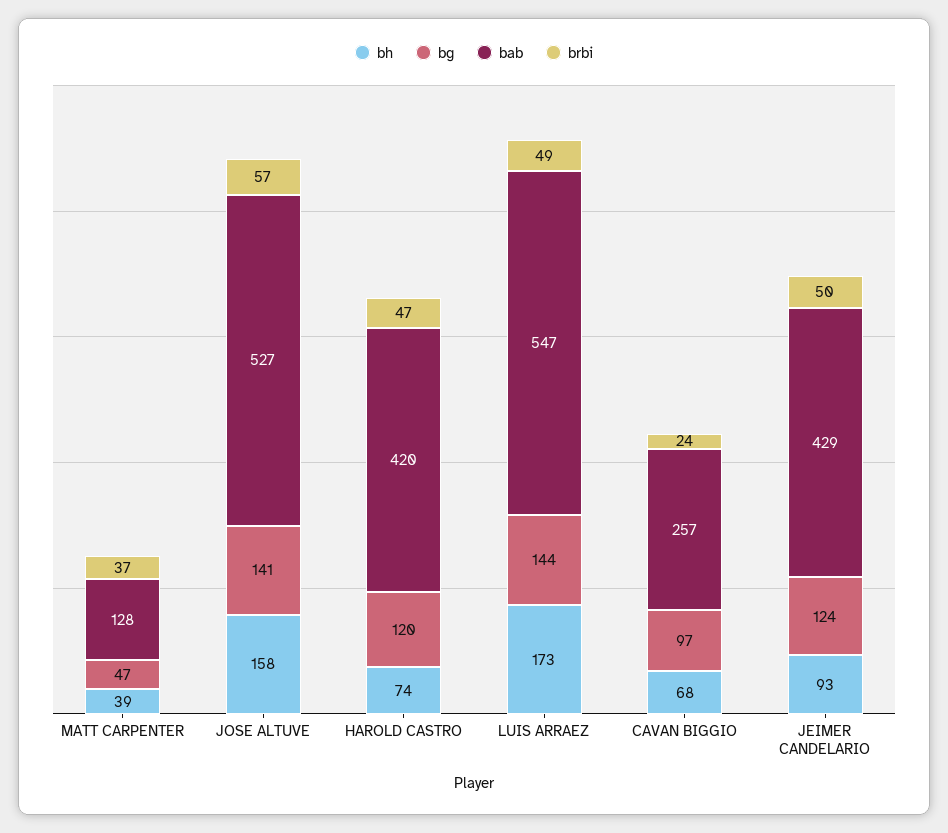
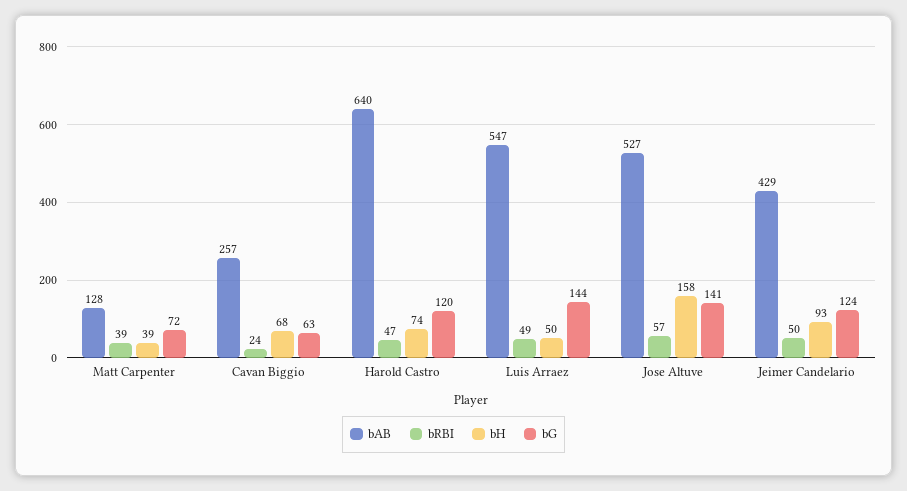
bg, MATT CARPENTER: 47 -> 72
brbi, MATT CARPENTER: 37 -> 39
bab, HAROLD CASTRO: 420 -> 640
bh, LUIS ARRAEZ: 173 -> 50
bg, CAVAN BIGGIO: 97 -> 63

